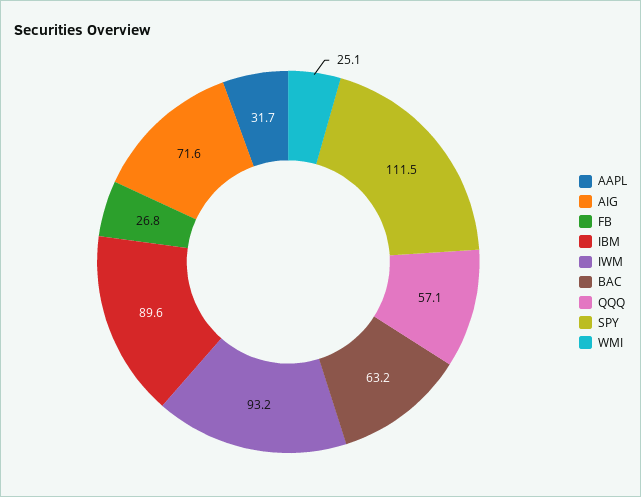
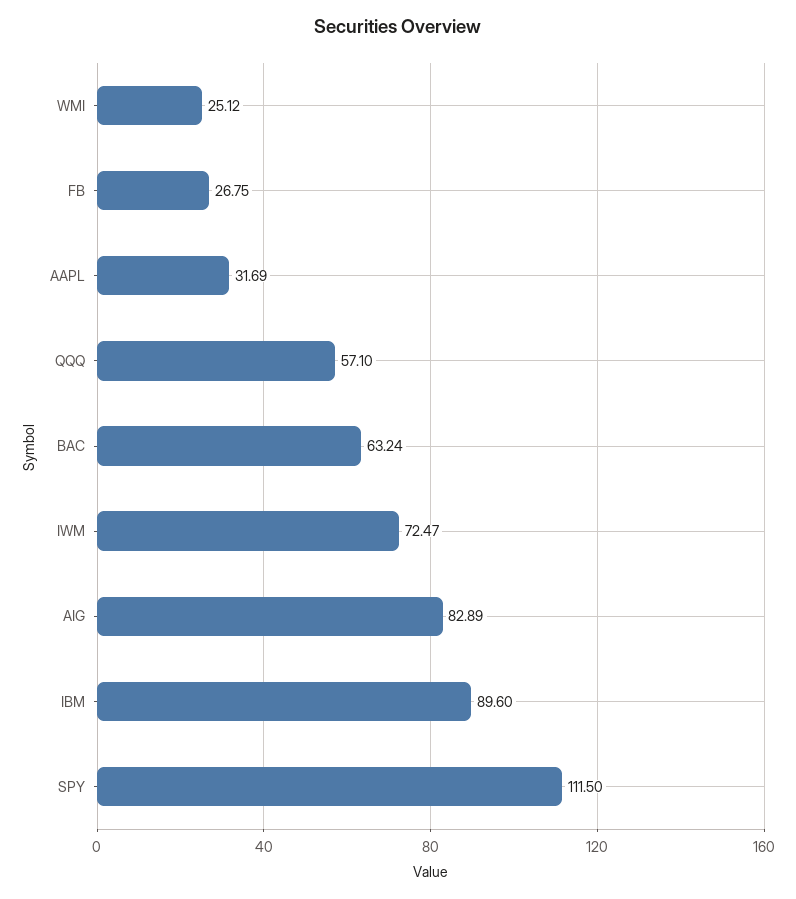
AIG: 71.6 -> 82.89
IWM: 93.2 -> 72.47

